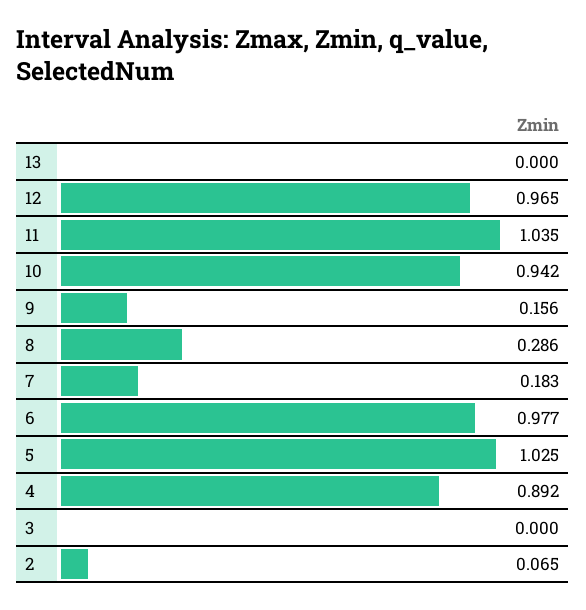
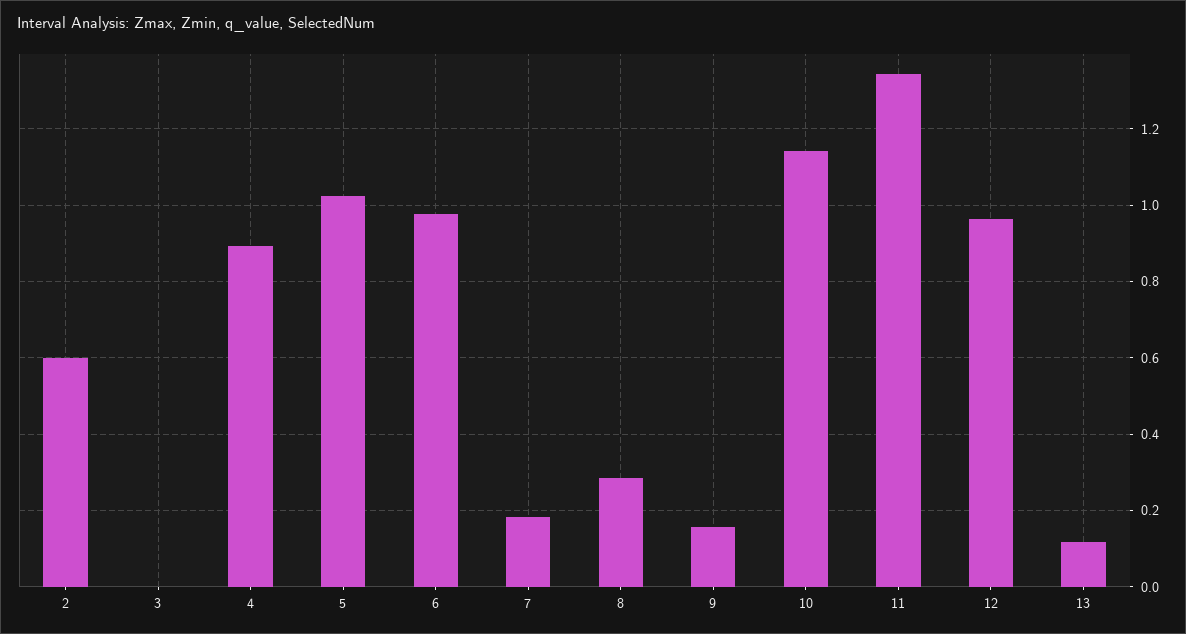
13: 0 -> 0.12
11: 1.035 -> 1.34
10: 0.942 -> 1.14
2: 0.065 -> 0.6

